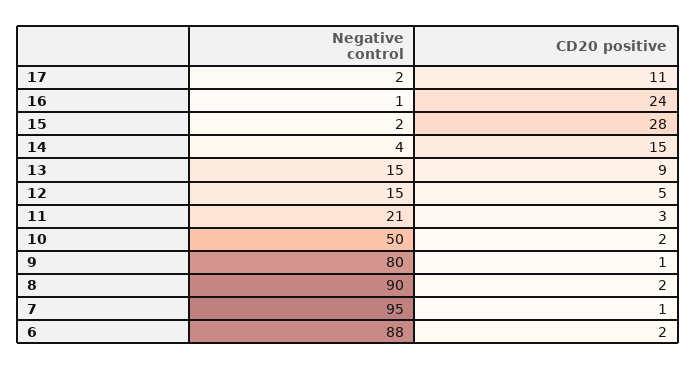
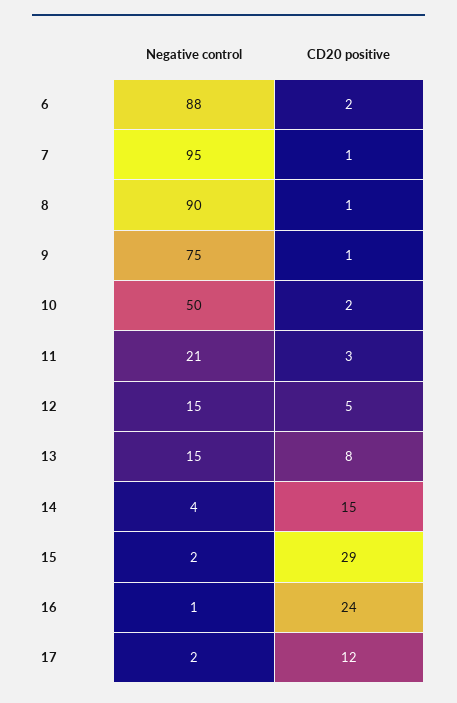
CD20 positive, 17: 11 -> 12
CD20 positive, 15: 28 -> 29
CD20 positive, 13: 9 -> 8
Negative control, 9: 80 -> 75
CD20 positive, 8: 2 -> 1

